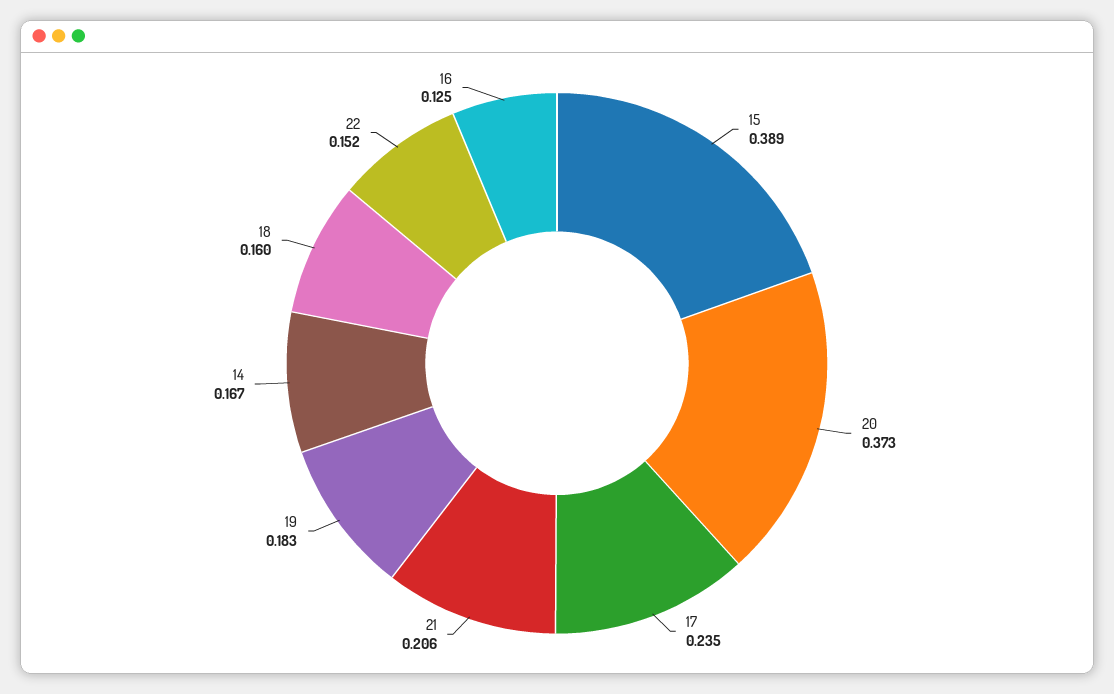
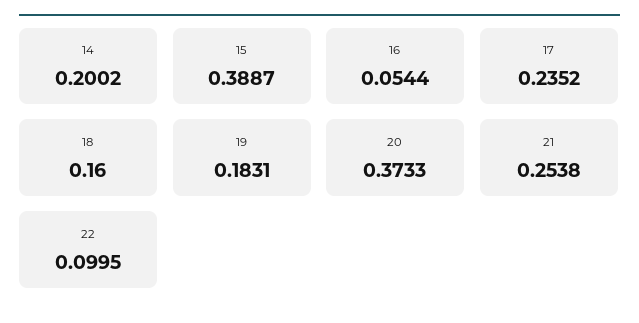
21: 0.206 -> 0.2538
14: 0.167 -> 0.2002
22: 0.152 -> 0.0995
16: 0.125 -> 0.0544

